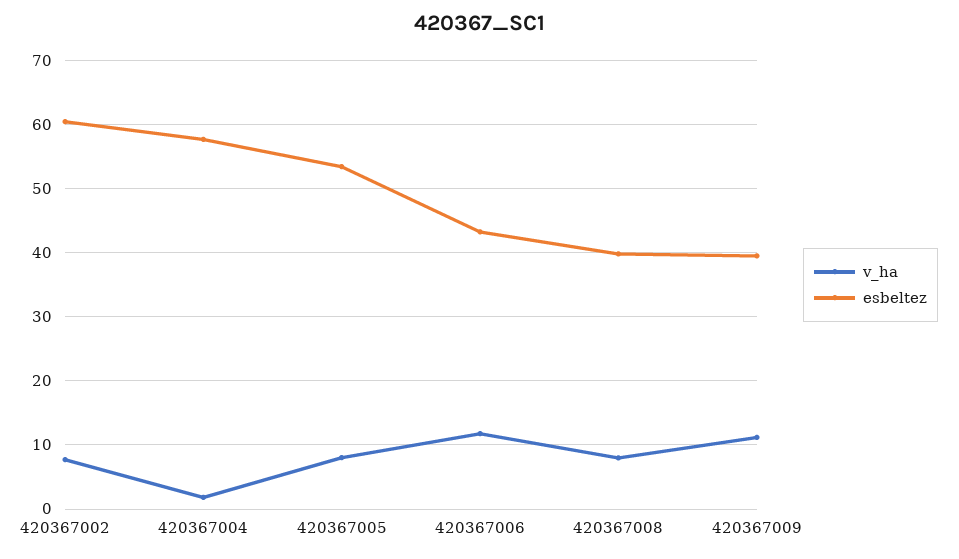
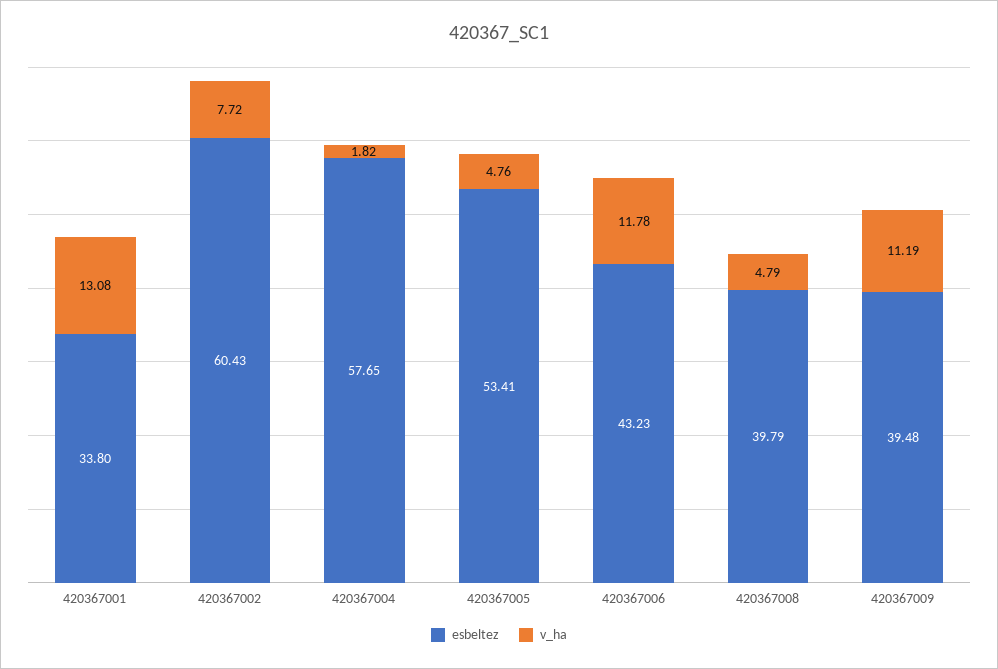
v_ha, 420367005: 8 -> 4.76
v_ha, 420367008: 8 -> 4.79
esbeltez, 420367001: none -> 33.8
v_ha, 420367001: none -> 13.08

